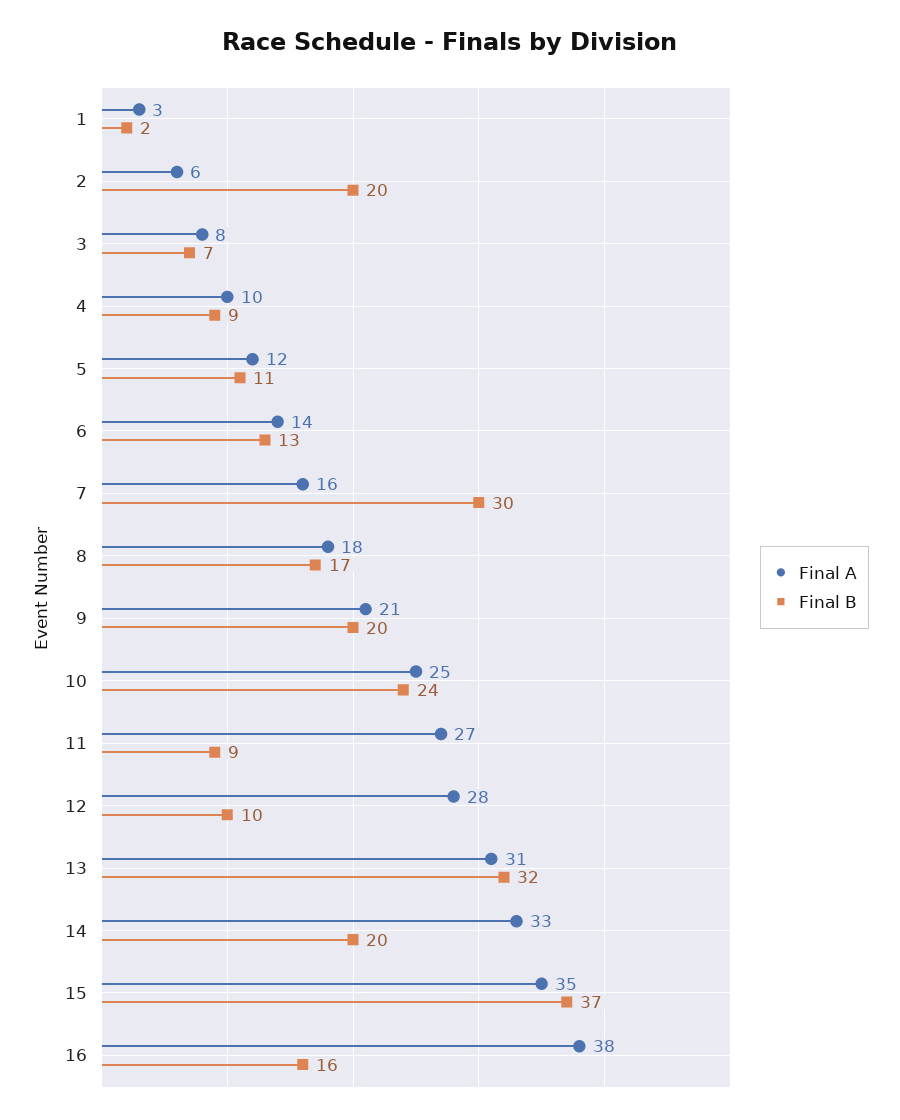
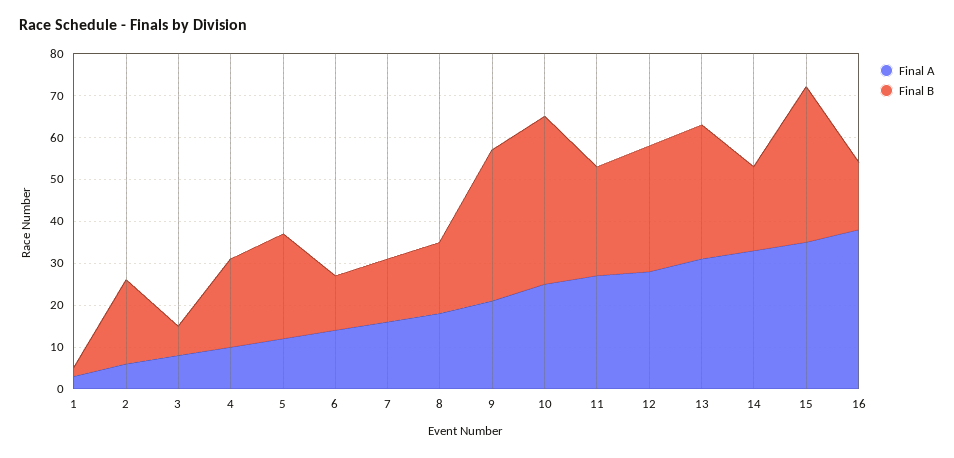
Final B, 4: 9 -> 20
Final B, 5: 11 -> 25
Final B, 7: 30 -> 15
Final B, 9: 20 -> 35
Final B, 10: 24 -> 40
Final B, 11: 9 -> 25
Final B, 12: 10 -> 30

